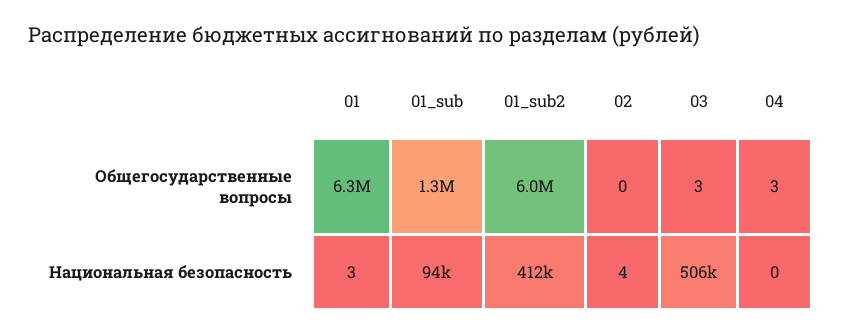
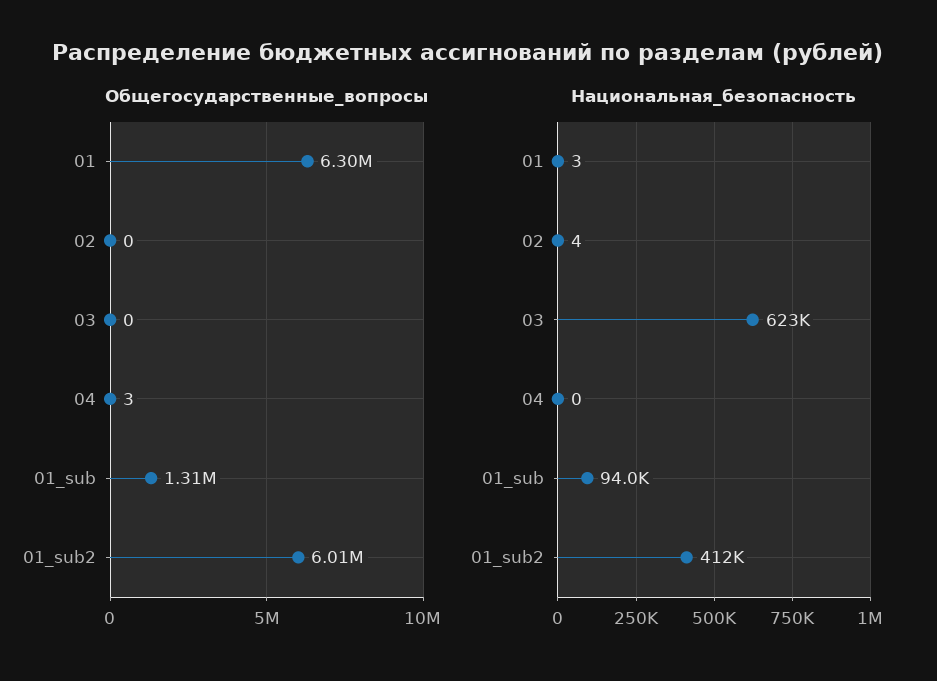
Общегосударственные вопросы, 03: 3 -> 0
Национальная безопасность, 03: 506000 -> 623000

